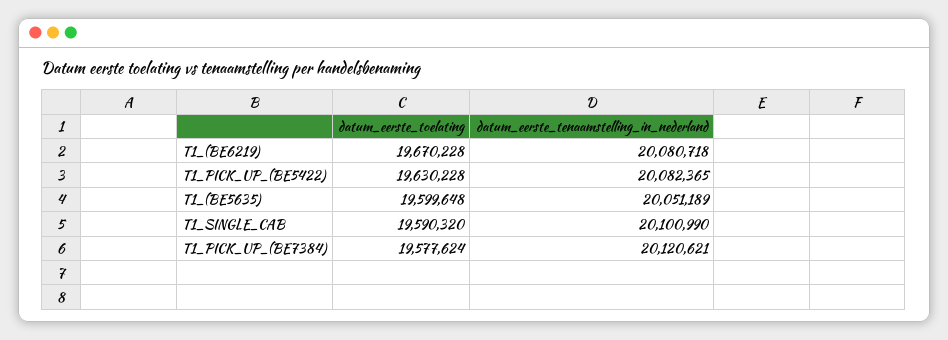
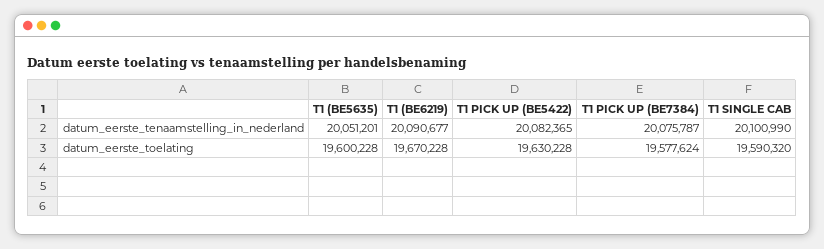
datum_eerste_tenaamstelling_in_nederland, T1_(BE6219): 20080718 -> 20090677
datum_eerste_toelating, T1_(BE5635): 19599648 -> 19600228
datum_eerste_tenaamstelling_in_nederland, T1_(BE5635): 20051189 -> 20051201
datum_eerste_tenaamstelling_in_nederland, T1_PICK_UP_(BE7384): 20120621 -> 20075787

